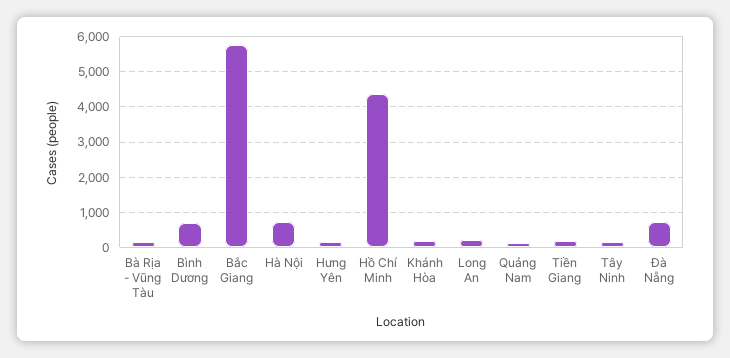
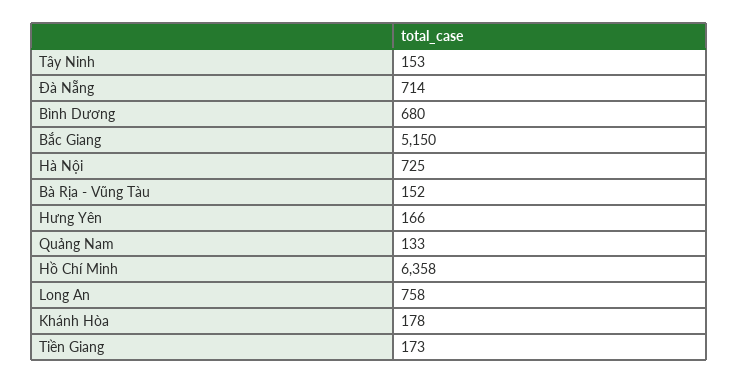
Bắc Giang: 5800 -> 5150
Hồ Chí Minh: 4400 -> 6358
Long An: 200 -> 758

